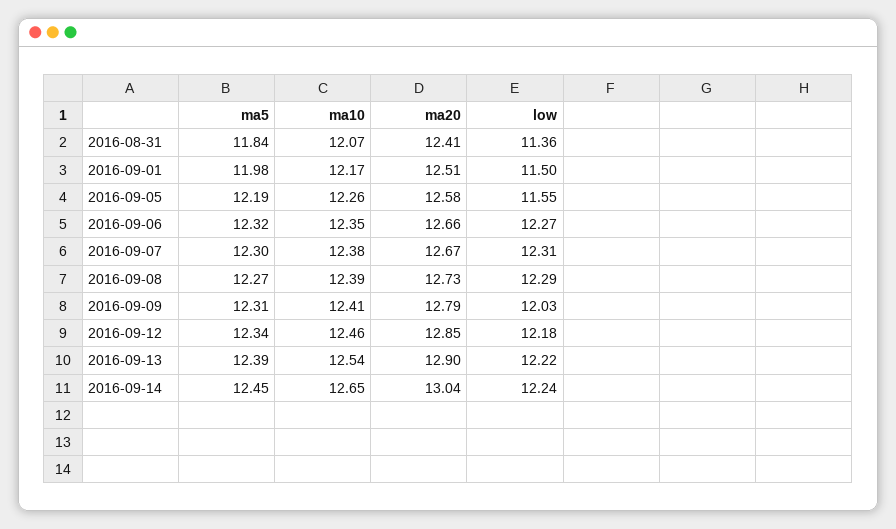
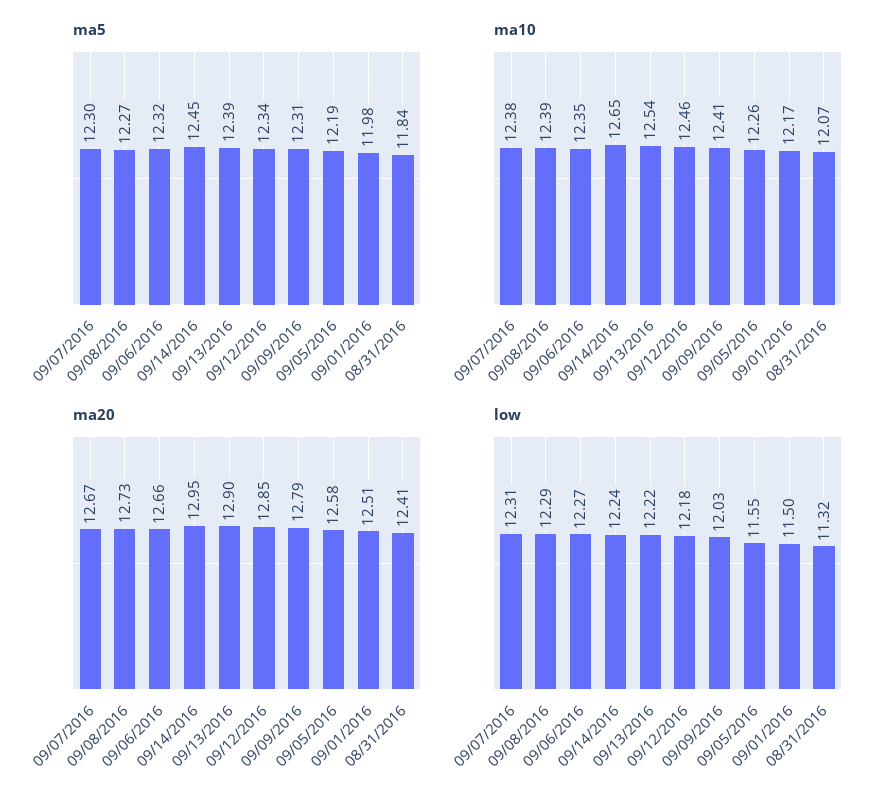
low, 2016-08-31: 11.36 -> 11.32
ma20, 2016-09-14: 13.04 -> 12.95

